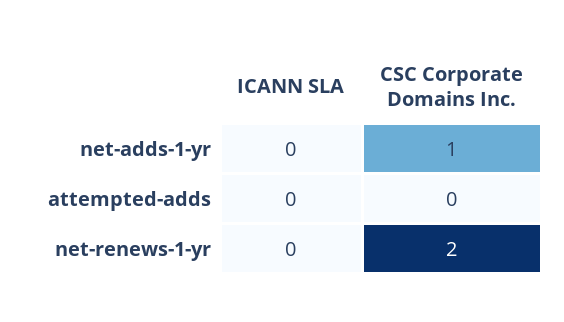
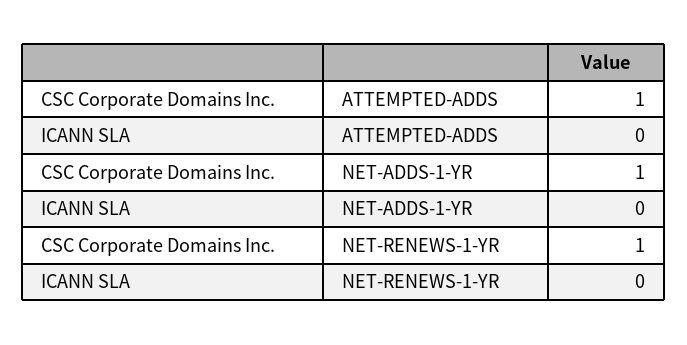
CSC Corporate Domains Inc., attempted-adds: 0 -> 1
CSC Corporate Domains Inc., net-renews-1-yr: 2 -> 1

